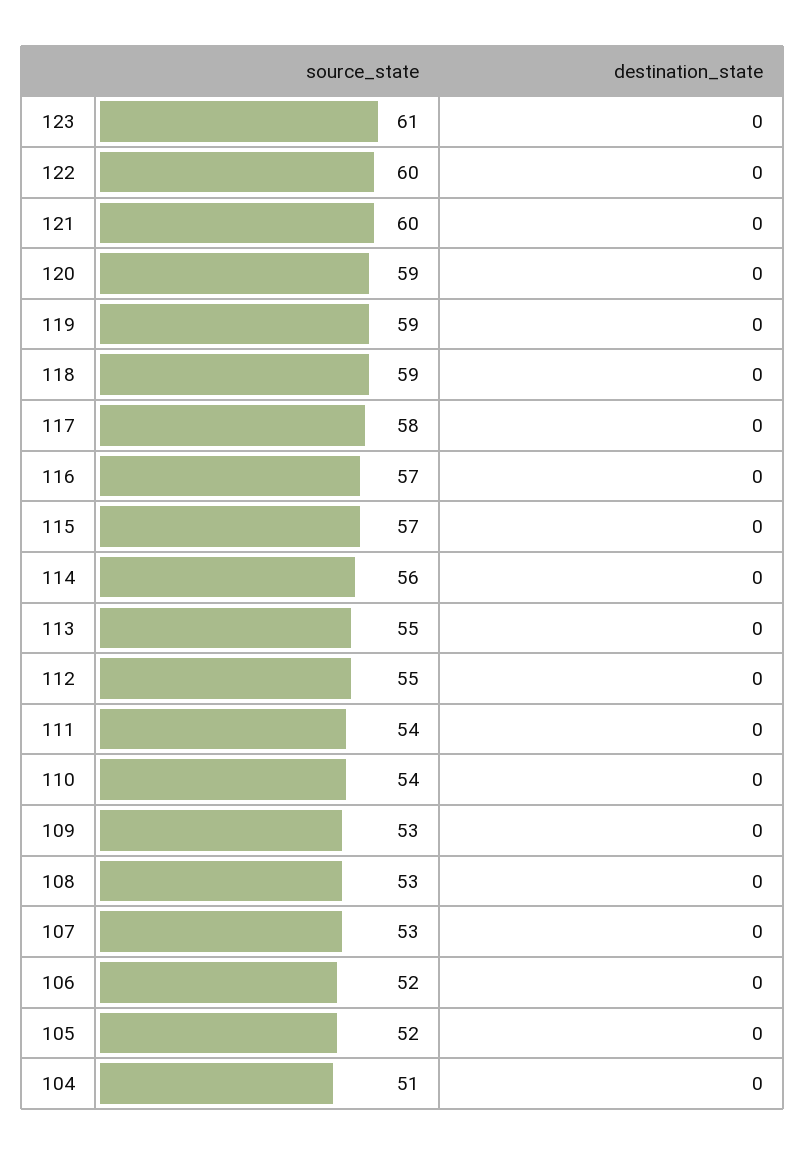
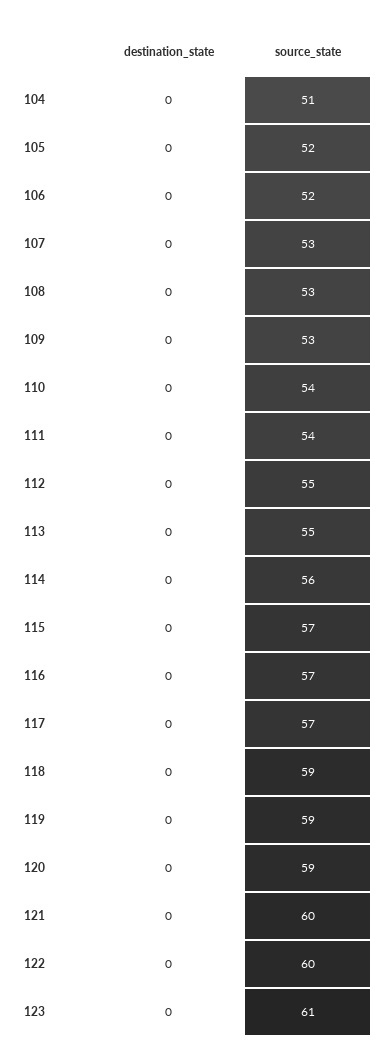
source_state, 117: 58 -> 57

